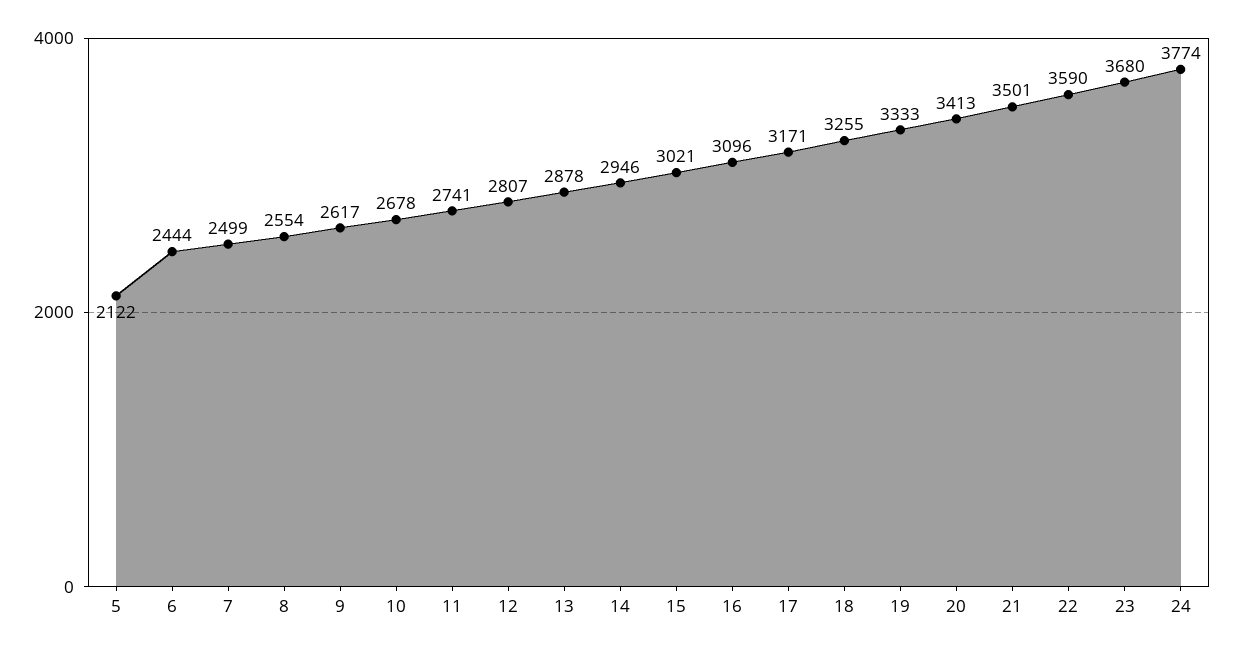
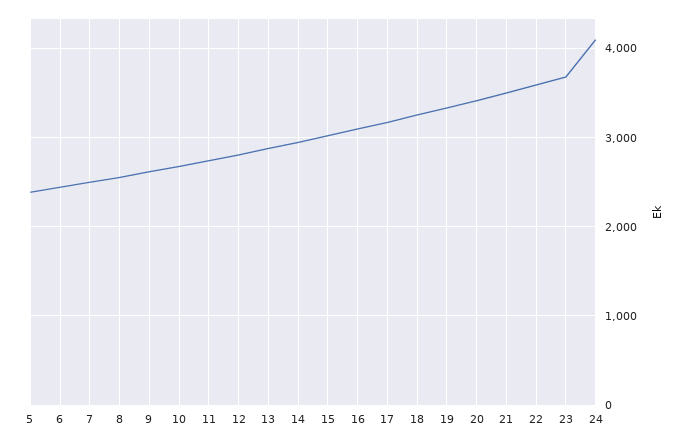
5: 2122 -> 2400
24: 3774 -> 4100

